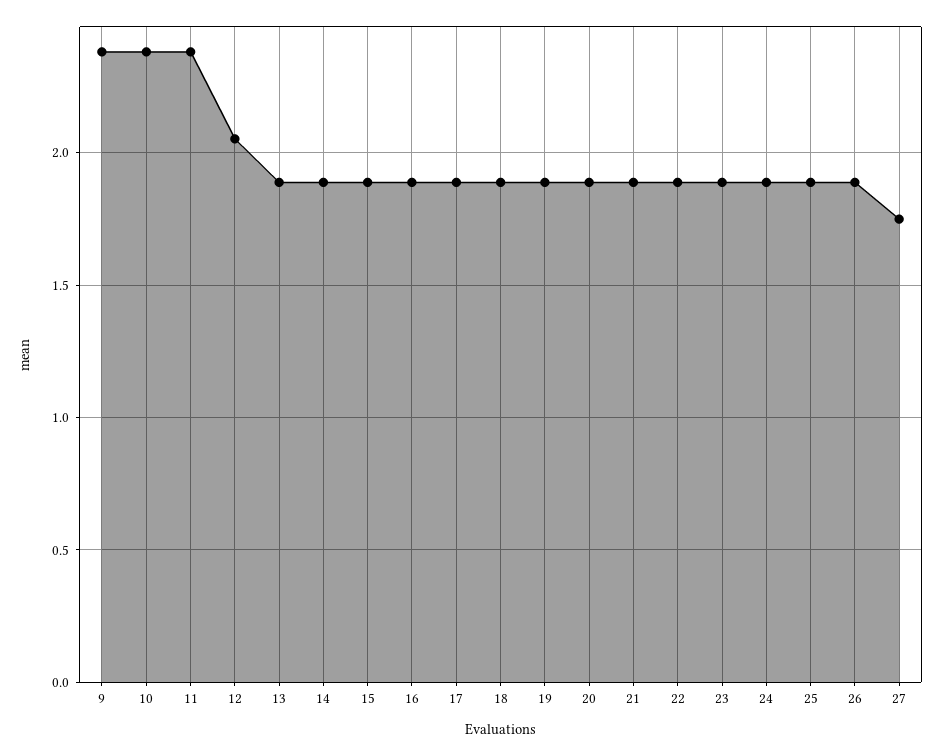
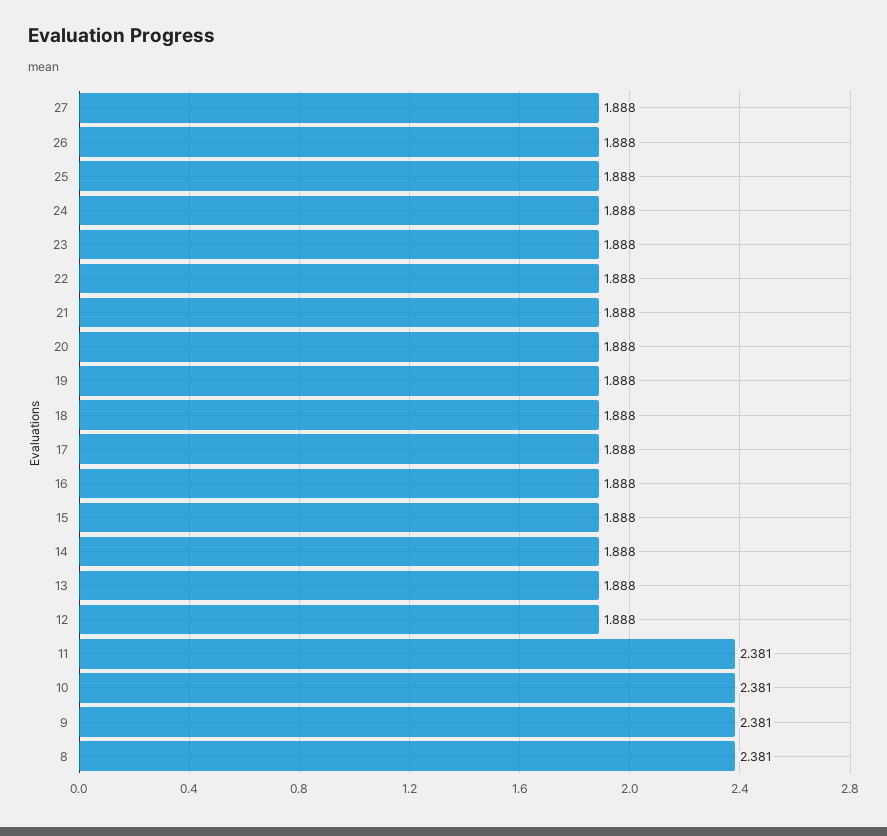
12: 2.05 -> 1.888
27: 1.75 -> 1.888
8: none -> 2.381

